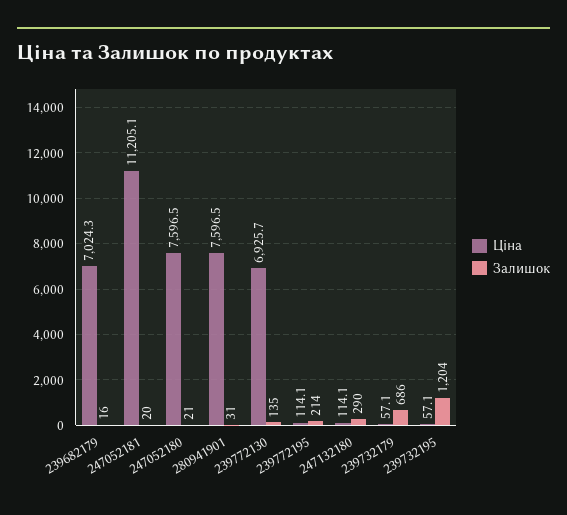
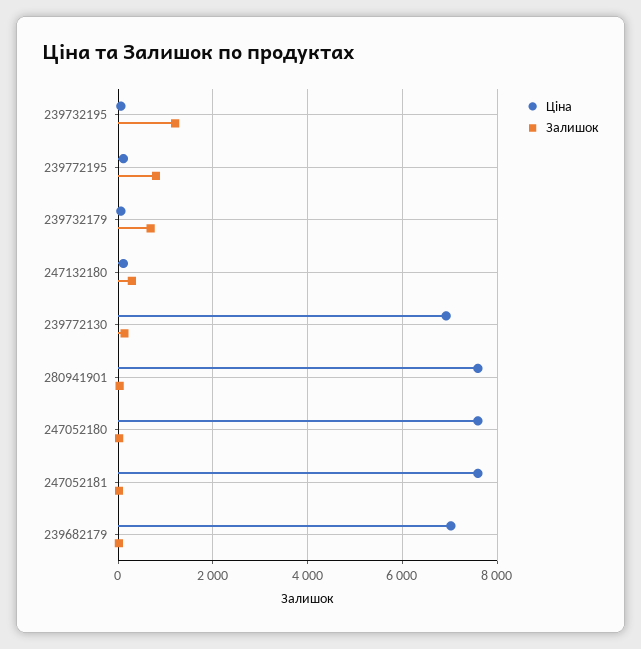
Ціна, 247052181: 11205.1 -> 7600
Залишок, 239772195: 214 -> 800

